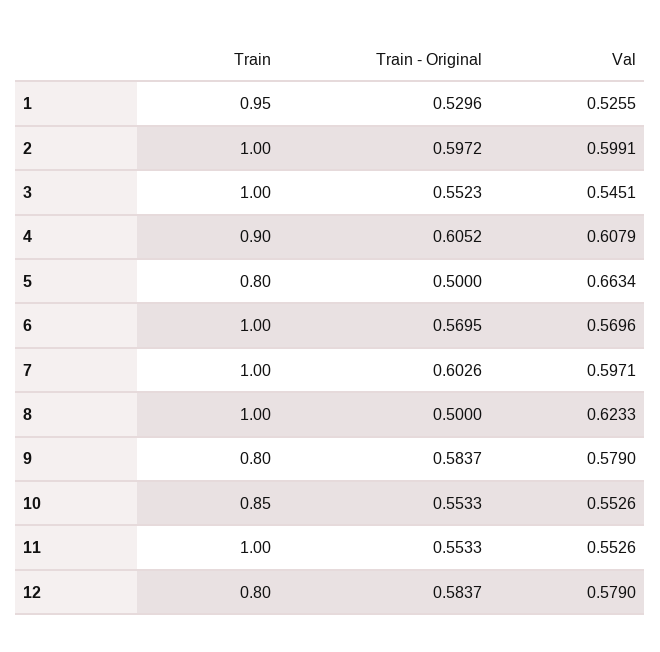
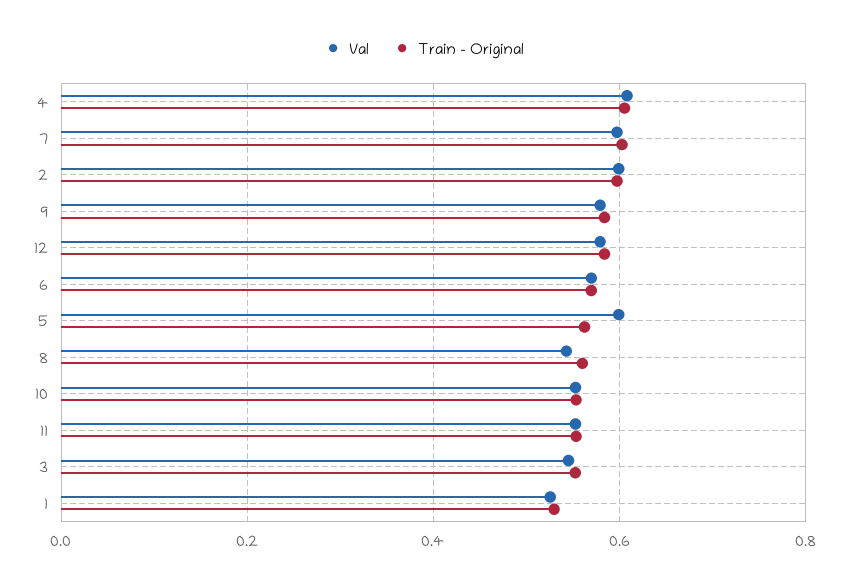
Train, 1: 0.95 -> none
Train, 2: 1 -> none
Train, 3: 1 -> none
Train, 4: 0.9 -> none
Train, 5: 0.8 -> none
Train - Original, 5: 0.5 -> 0.56
Val, 5: 0.6634 -> 0.6
Train, 6: 1 -> none
Train, 7: 1 -> none
Train, 8: 1 -> none
Train - Original, 8: 0.5 -> 0.56
Val, 8: 0.6233 -> 0.54
Train, 9: 0.8 -> none
Train, 10: 0.85 -> none
Train, 11: 1 -> none
Train, 12: 0.8 -> none

